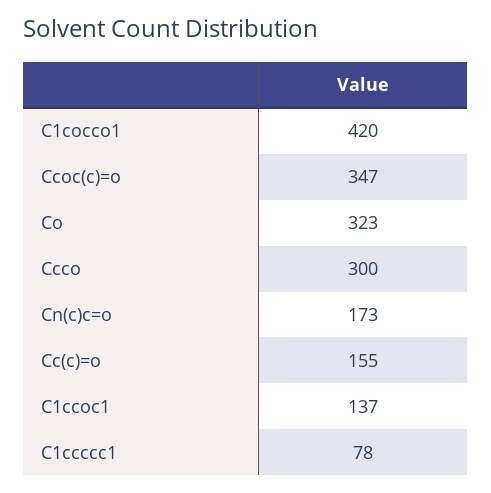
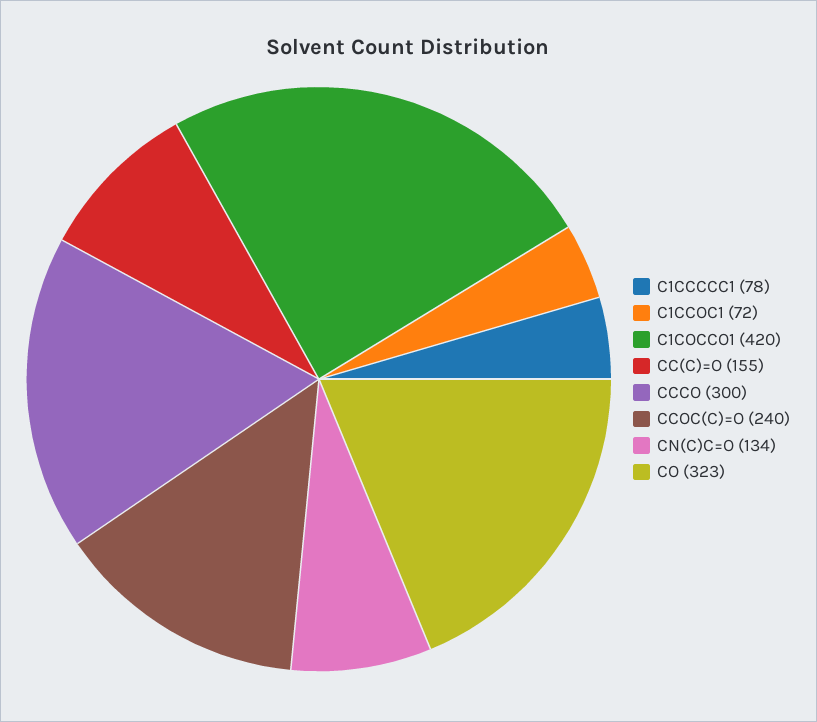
Ccoc(c)=o: 347 -> 240
Cn(c)c=o: 173 -> 134
C1ccoc1: 137 -> 72

